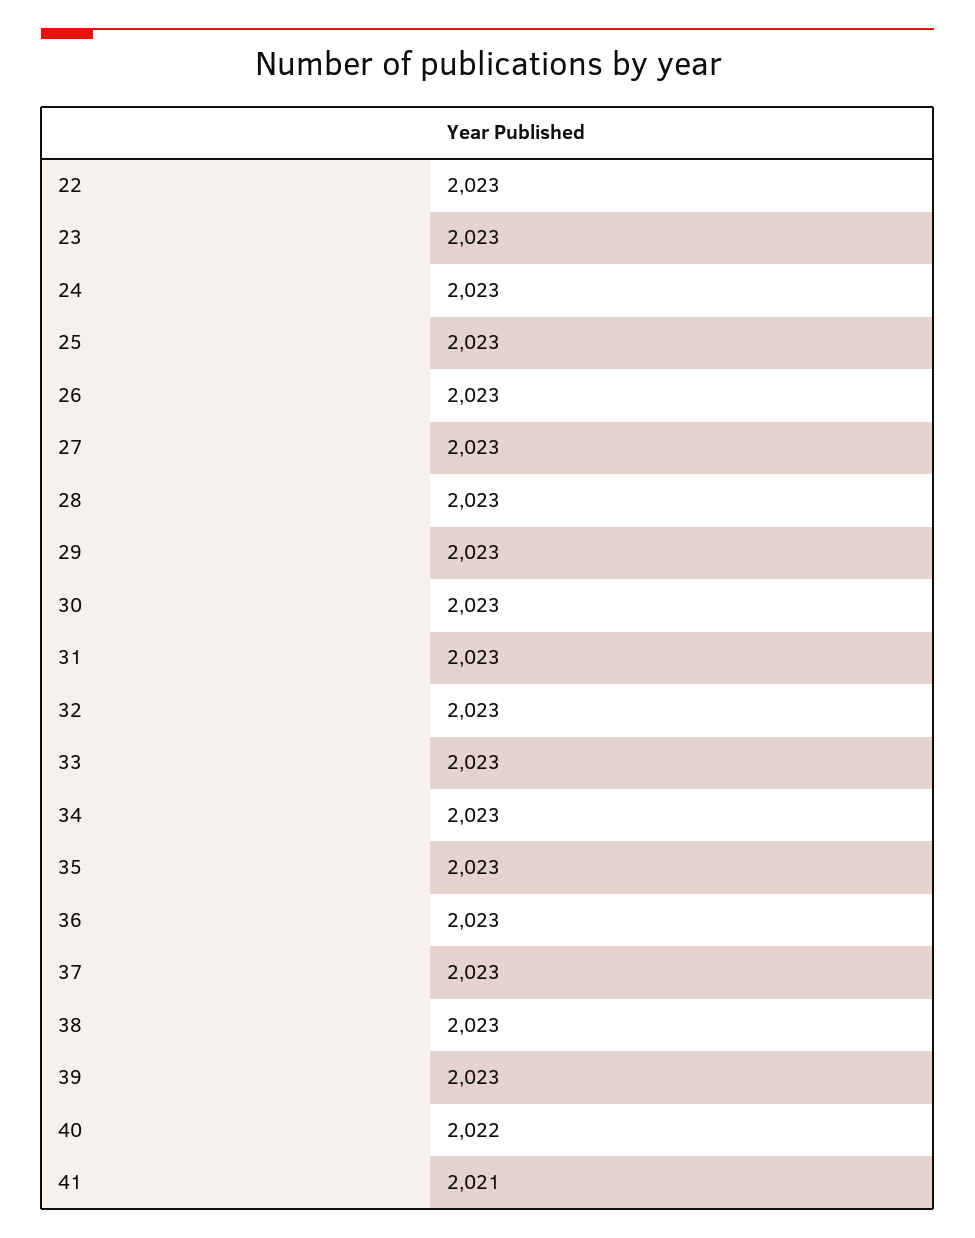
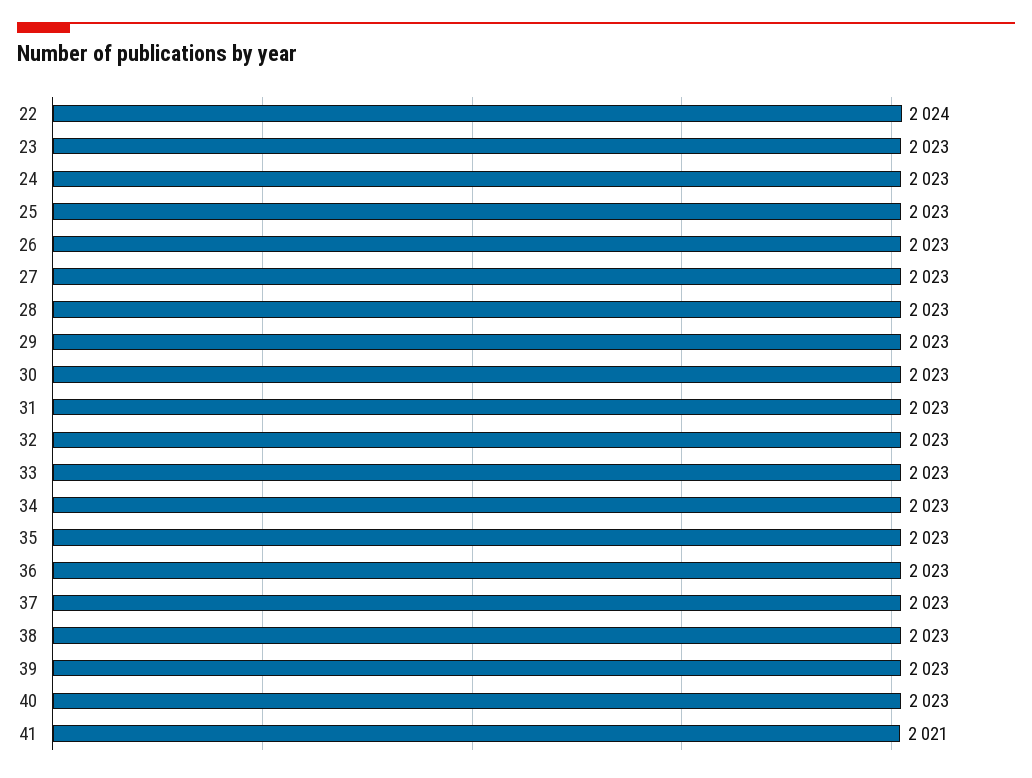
22: 2023 -> 2024
40: 2022 -> 2023

